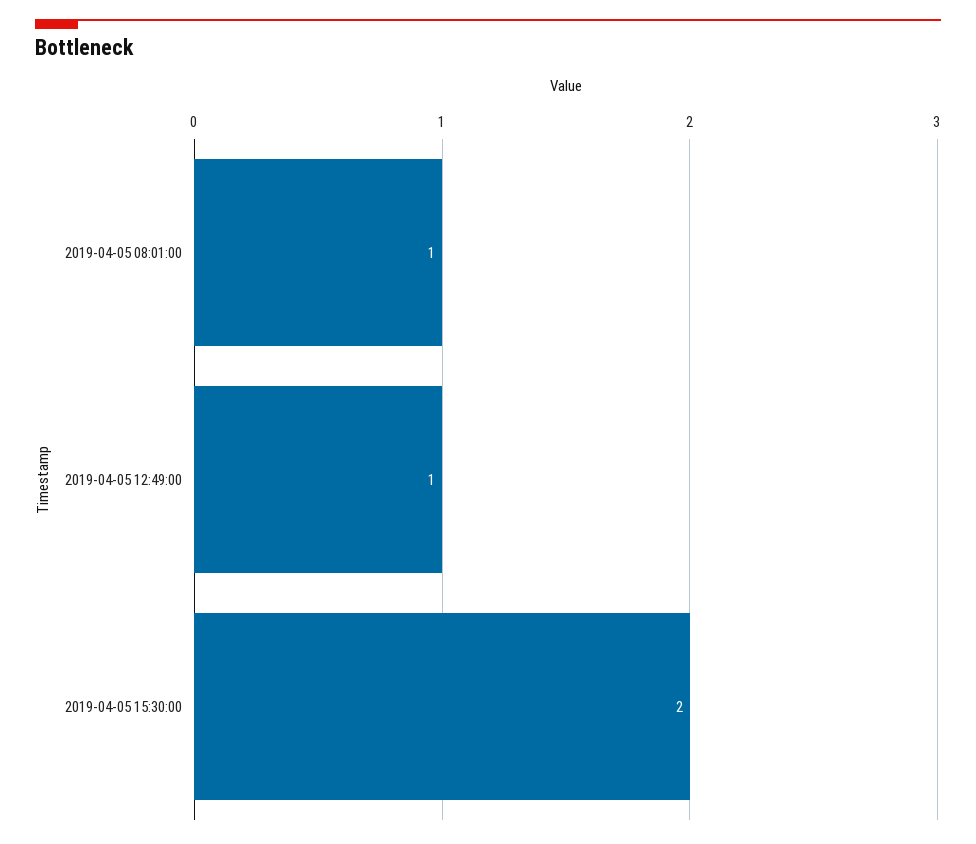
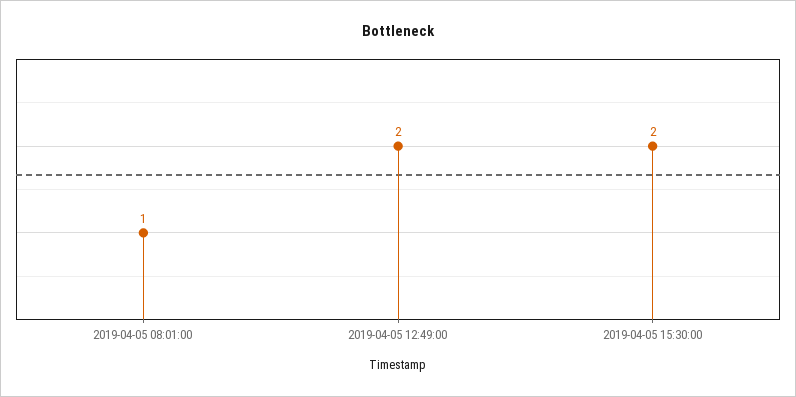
2019-04-05 12:49:00: 1 -> 2

